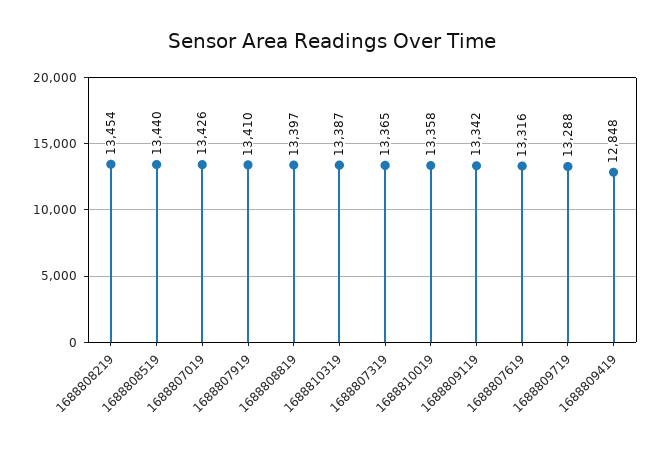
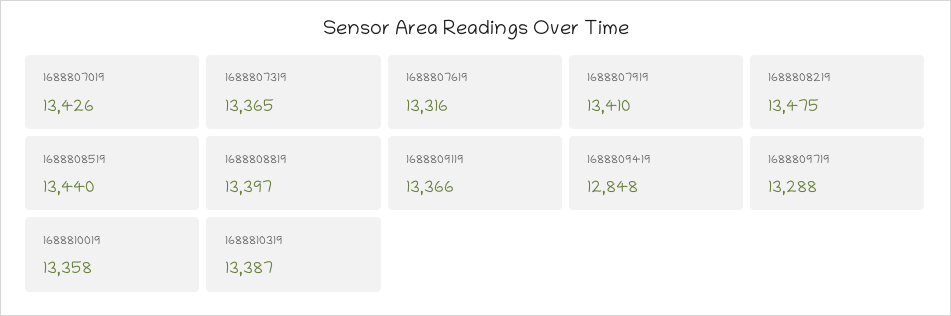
1688808219: 13454 -> 13475
1688809119: 13342 -> 13366

